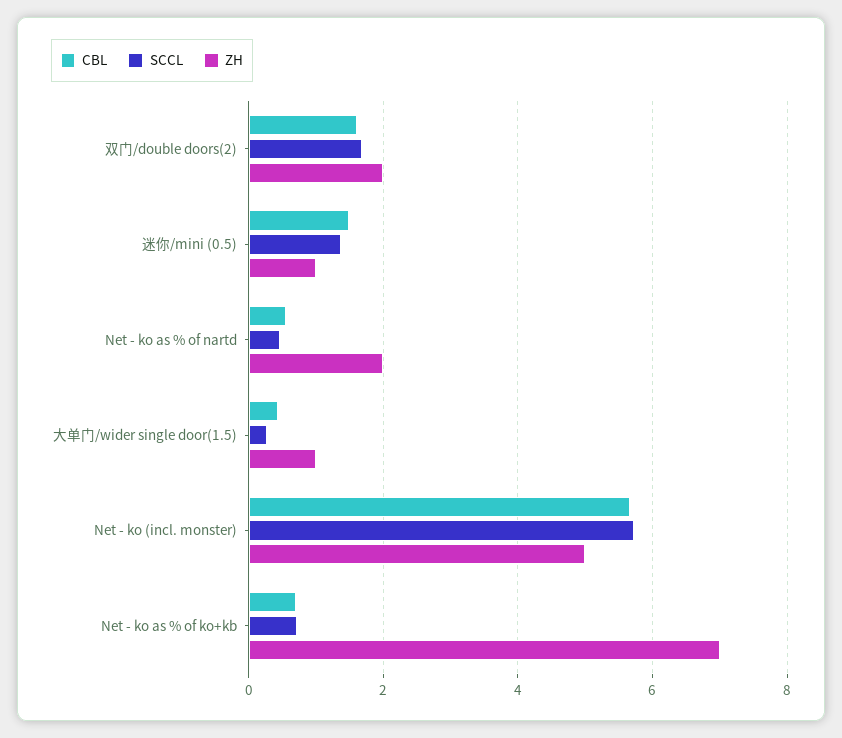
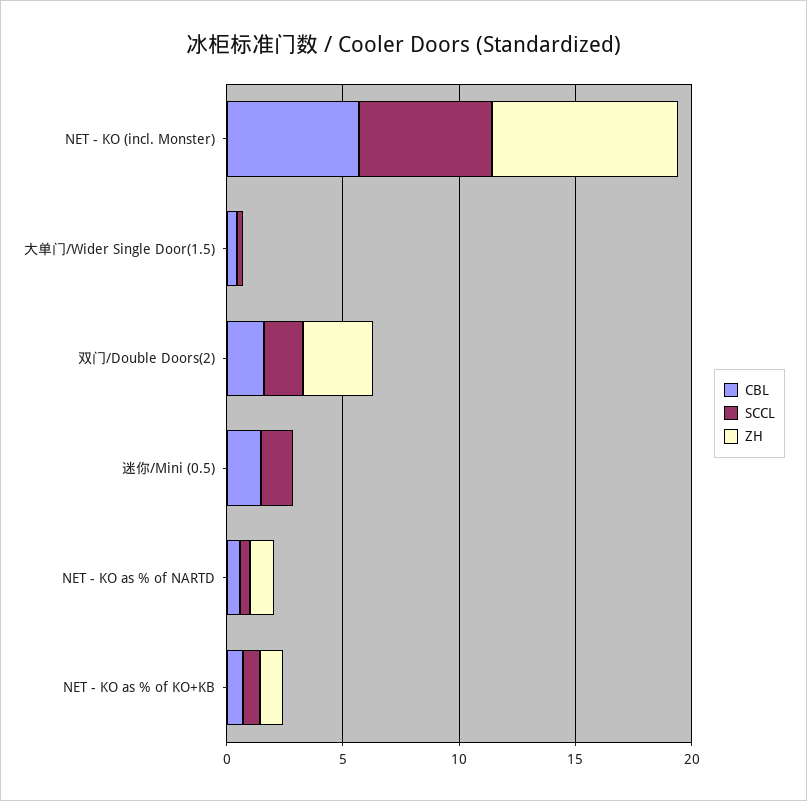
ZH, 双门/double doors(2): 2 -> 3
ZH, 迷你/mini (0.5): 1 -> 0
ZH, Net - ko as % of nartd: 2 -> 1
ZH, 大单门/wider single door(1.5): 1 -> 0
ZH, Net - ko (incl. monster): 5 -> 8
ZH, Net - ko as % of ko+kb: 7 -> 1

